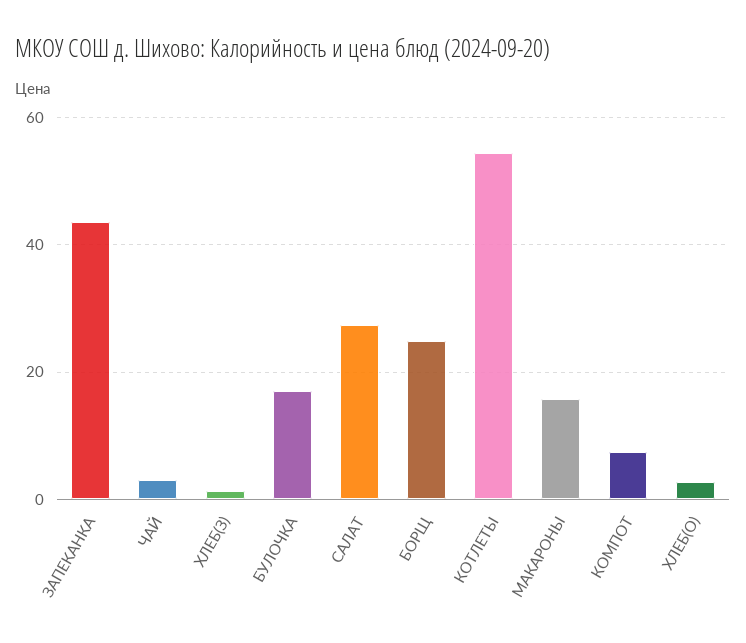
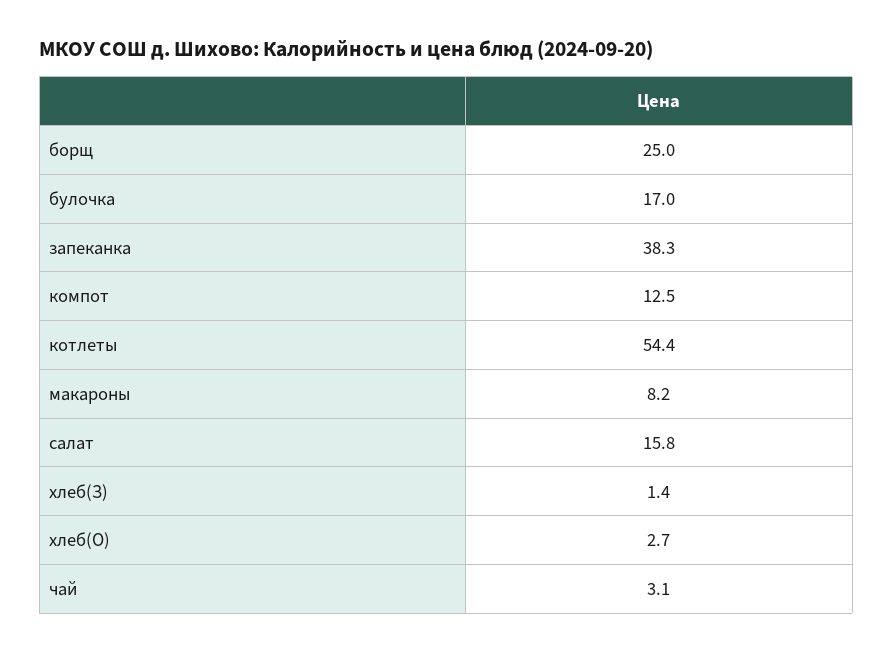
ЗАПЕКАНКА: 44 -> 38.3
САЛАТ: 28 -> 15.8
МАКАРОНЫ: 16 -> 8.2
КОМПОТ: 8 -> 12.5

